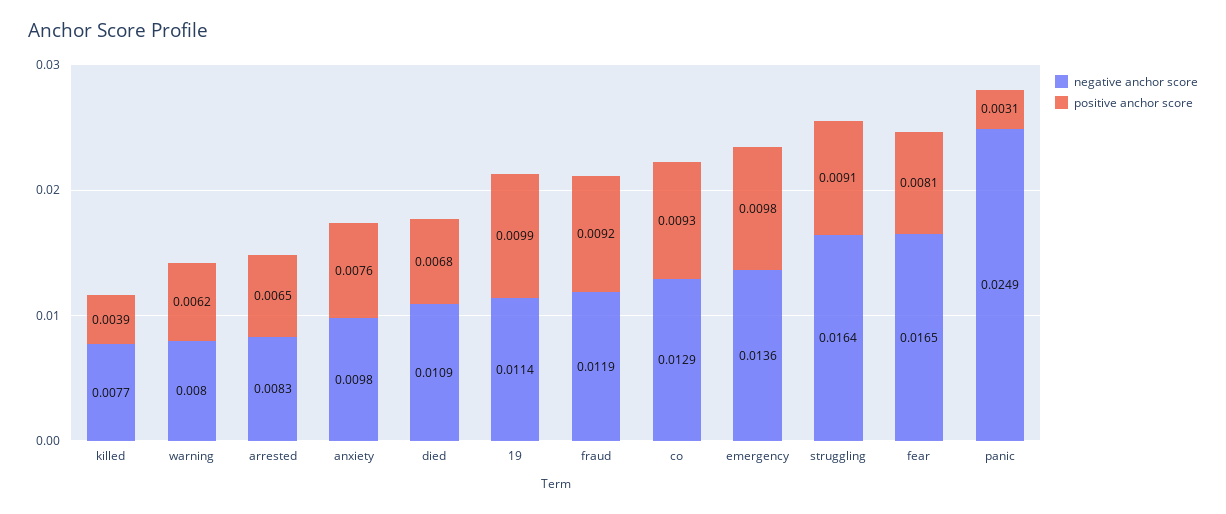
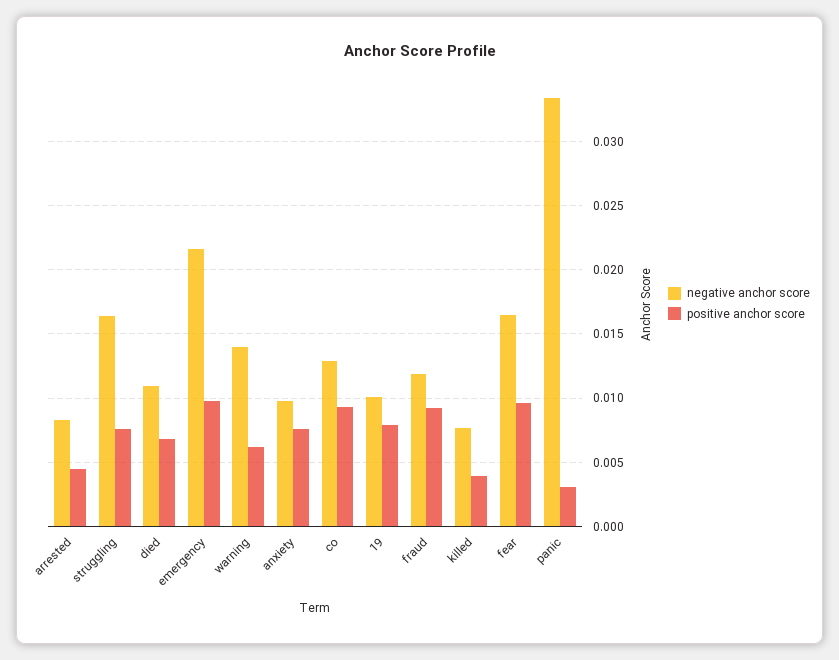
negative anchor score, warning: 0.008 -> 0.014
positive anchor score, arrested: 0.0065 -> 0.0045
negative anchor score, 19: 0.0114 -> 0.01
positive anchor score, 19: 0.0099 -> 0.008
negative anchor score, emergency: 0.0136 -> 0.0215
positive anchor score, struggling: 0.0091 -> 0.0075
positive anchor score, fear: 0.0081 -> 0.0095
negative anchor score, panic: 0.0249 -> 0.0335

